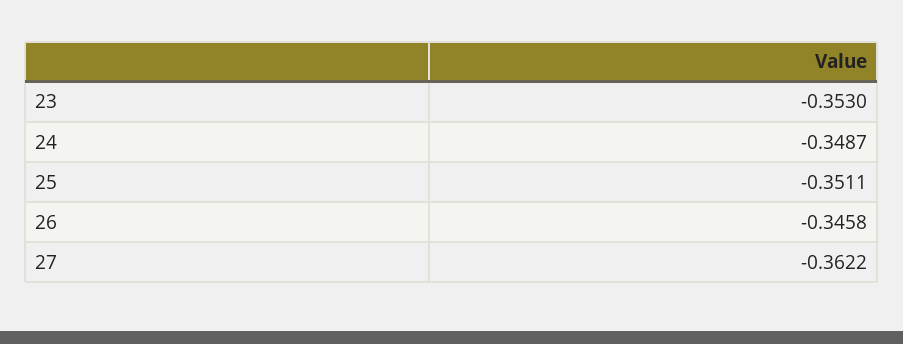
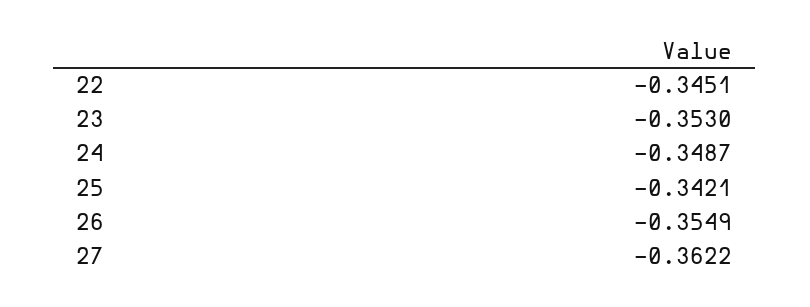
25: -0.3511 -> -0.3421
26: -0.3458 -> -0.3549
22: none -> -0.3451

